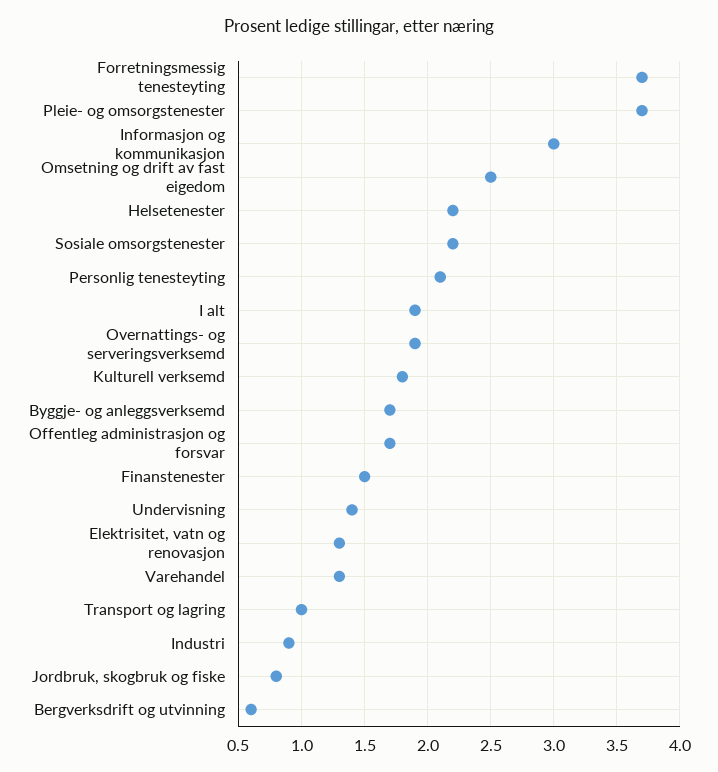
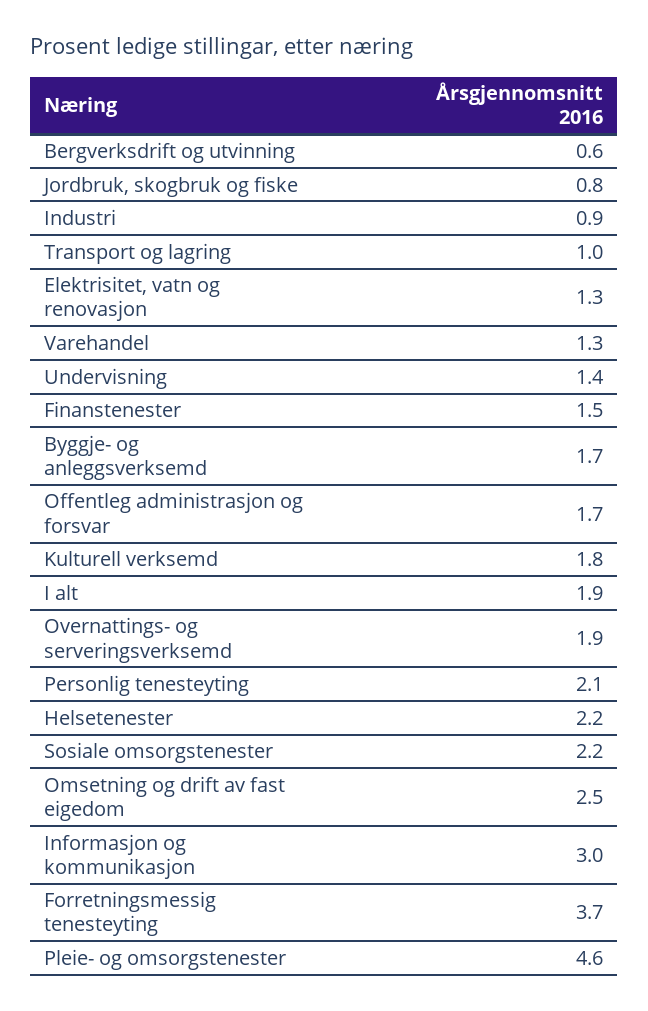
Pleie- og omsorgstenester: 3.7 -> 4.6

